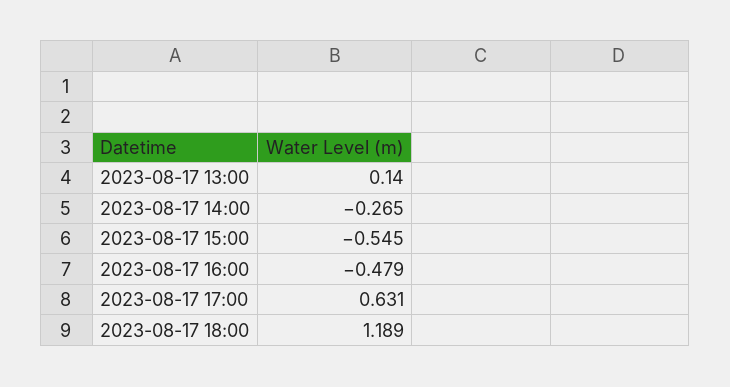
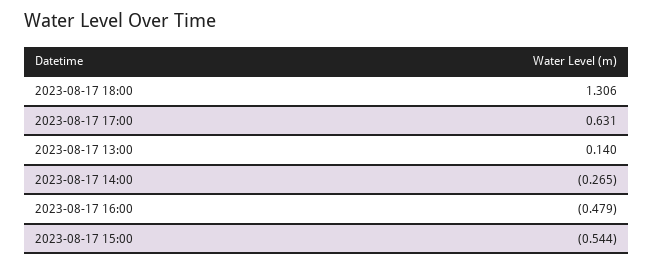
2023-08-17 15:00: -0.545 -> -0.544
2023-08-17 18:00: 1.189 -> 1.306

